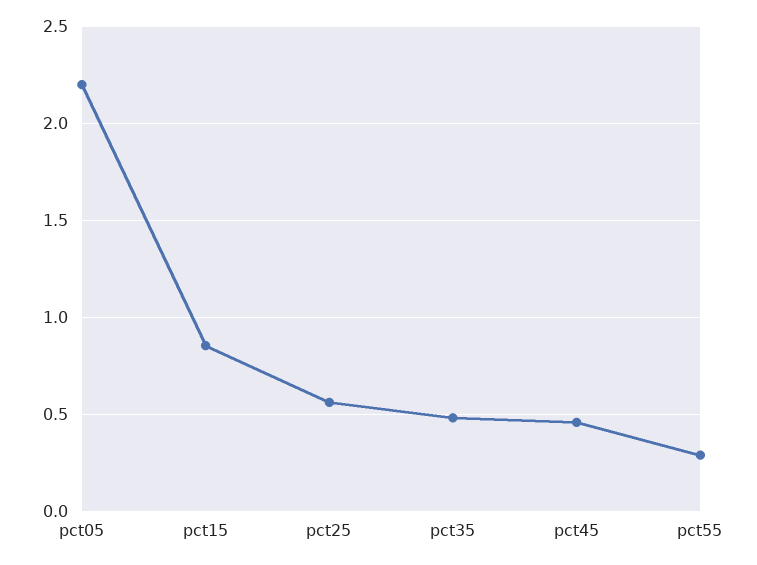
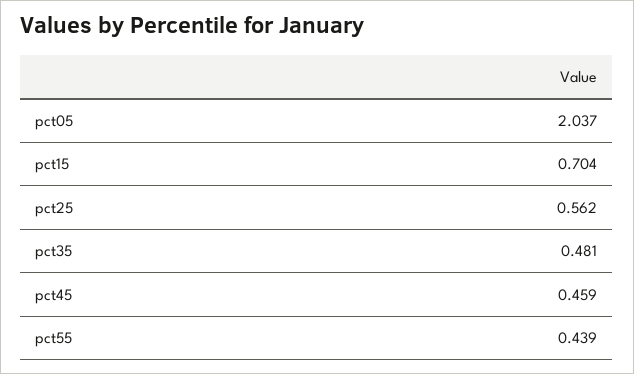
pct05: 2.2 -> 2.037
pct15: 0.85 -> 0.704
pct55: 0.3 -> 0.439

